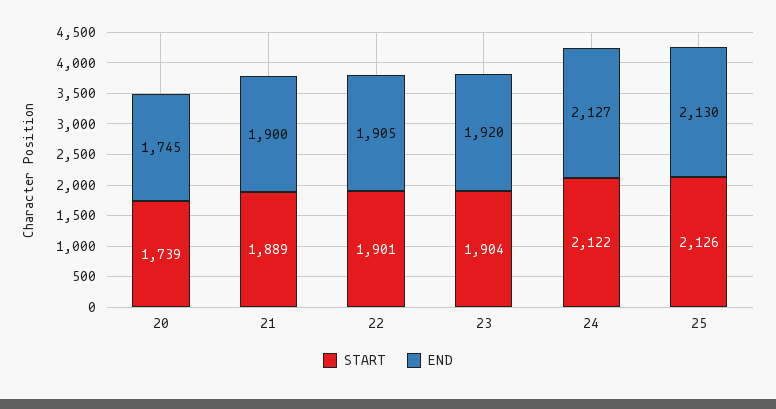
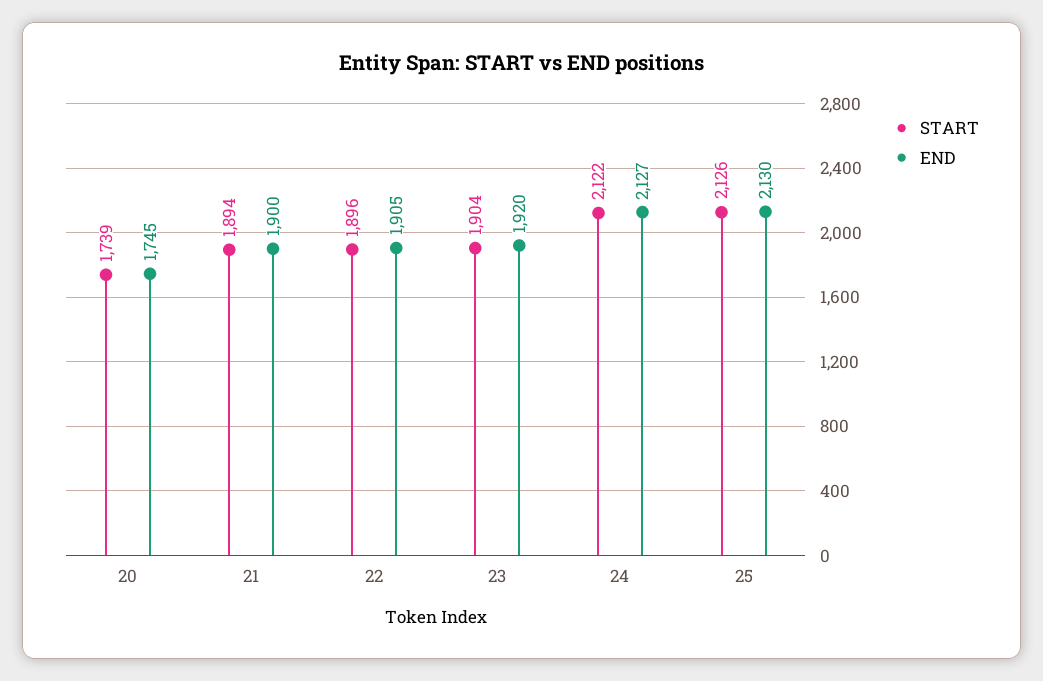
START, 21: 1889 -> 1894
START, 22: 1901 -> 1896

